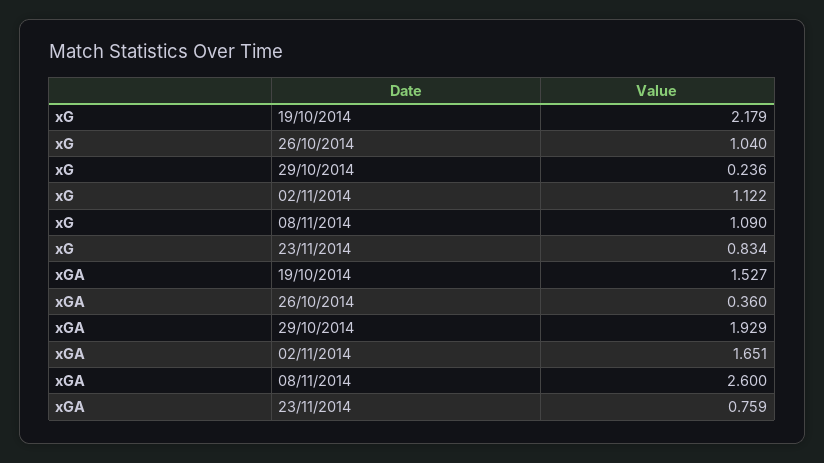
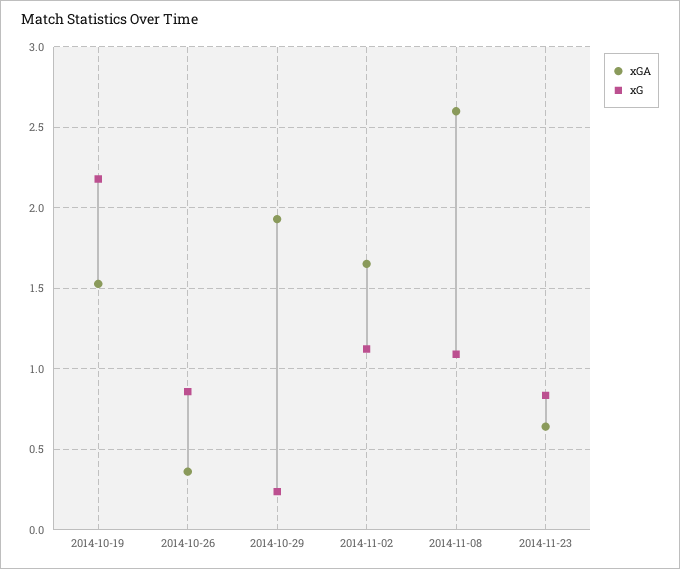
xG, 26/10/2014: 1.04 -> 0.85
xGA, 23/11/2014: 0.759 -> 0.65

